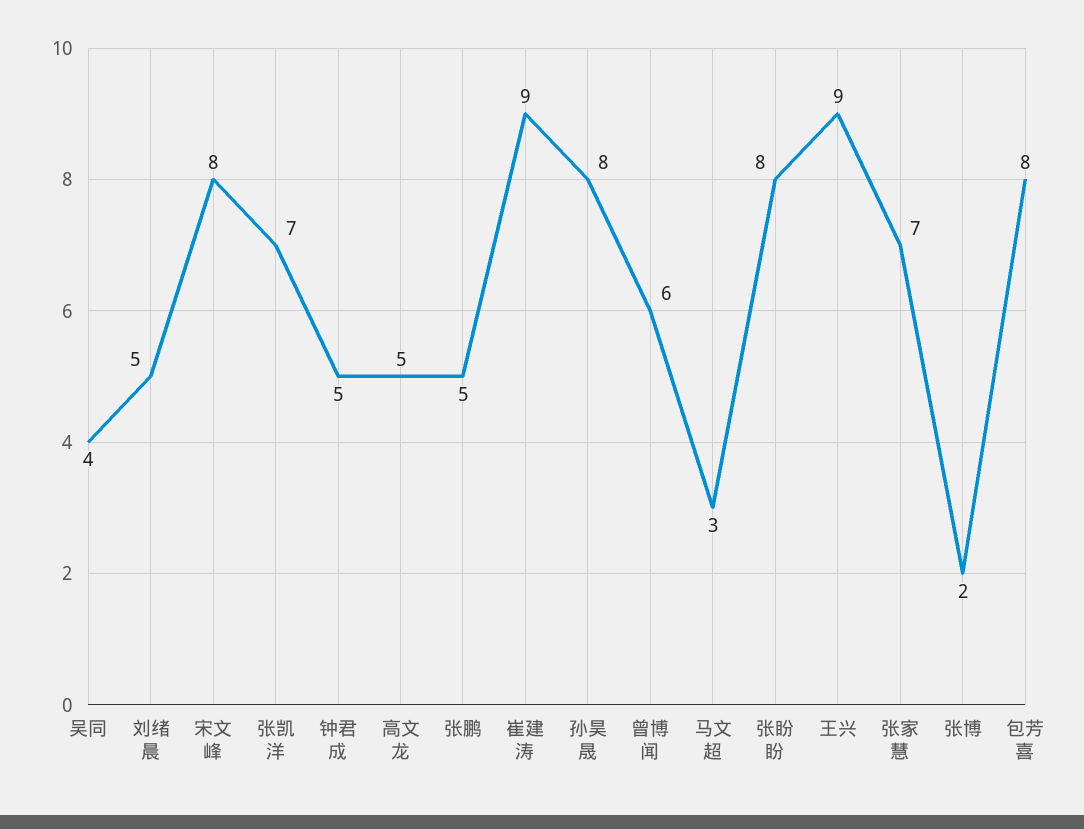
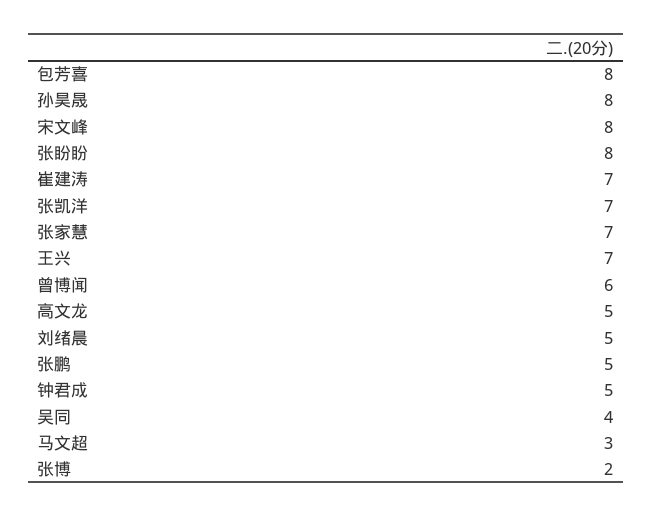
崔建涛: 9 -> 7
王兴: 9 -> 7

